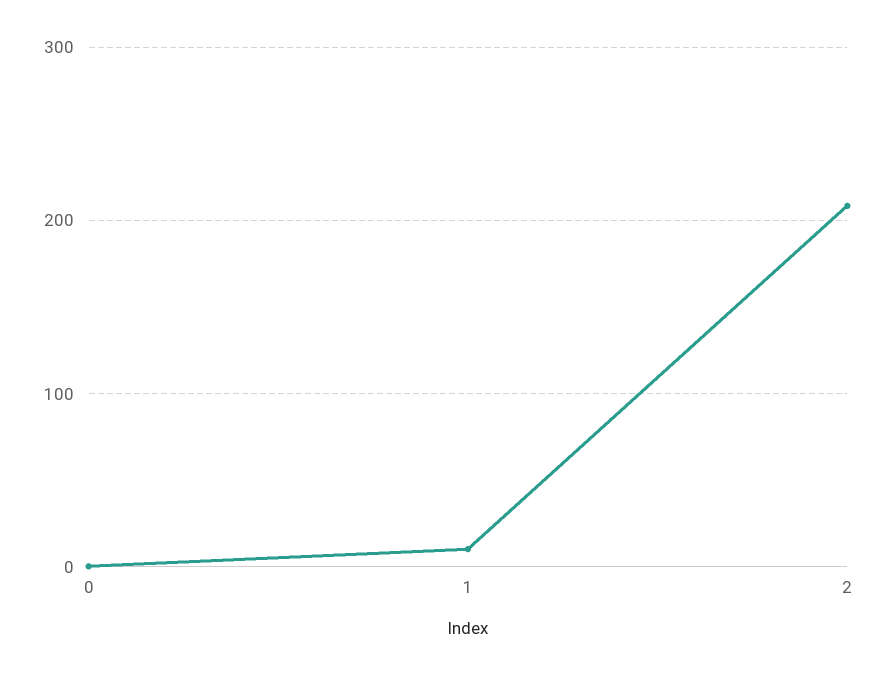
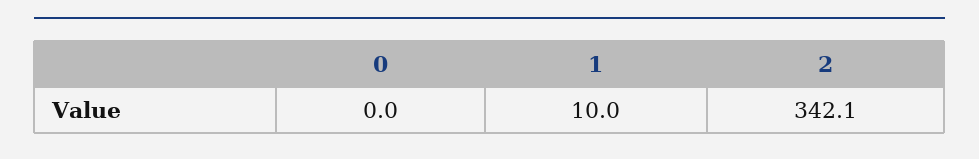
2: 210 -> 342.1

